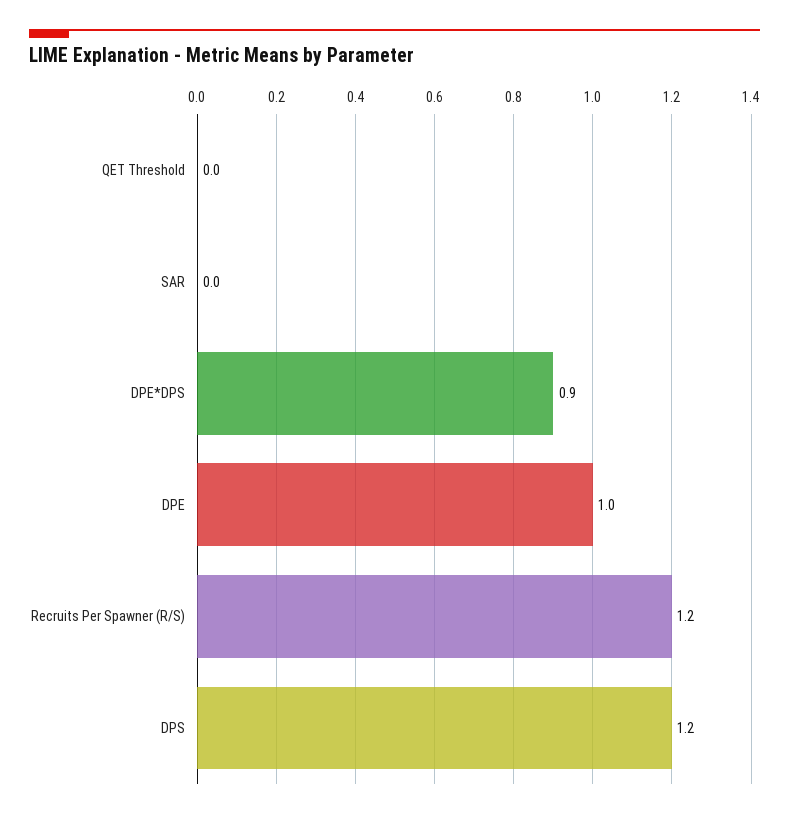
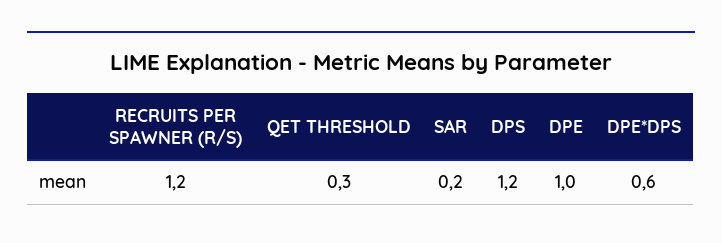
QET Threshold: 0 -> 0.3
SAR: 0 -> 0.2
DPE*DPS: 0.9 -> 0.6

